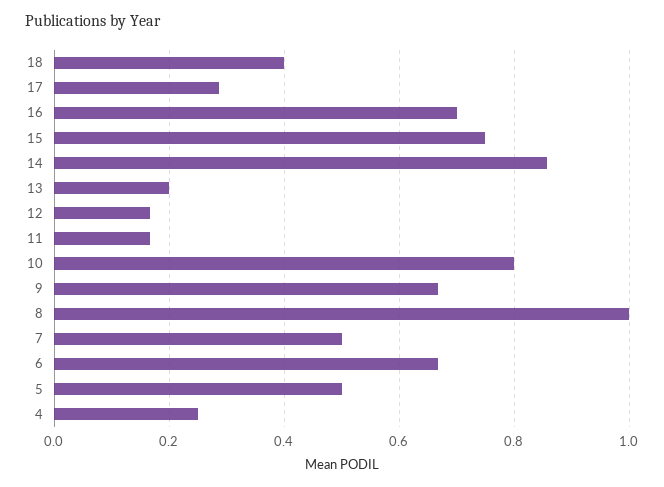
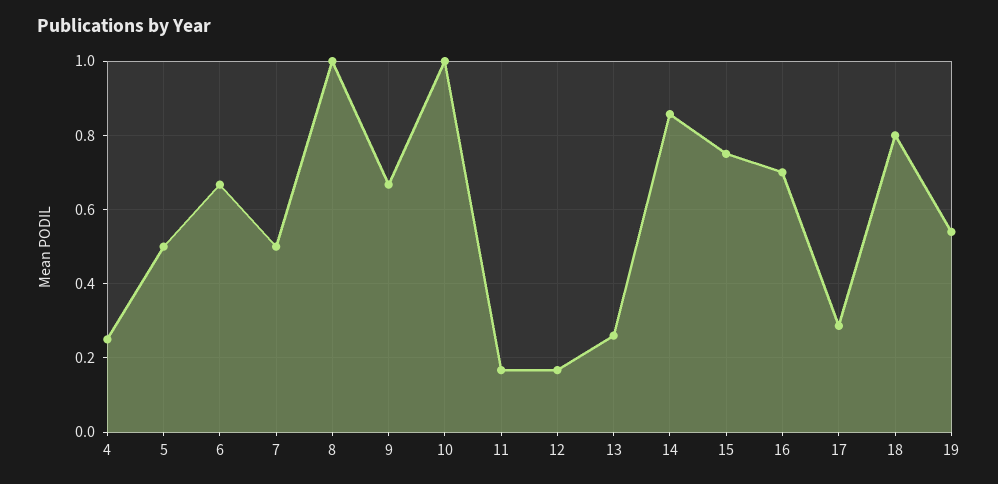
18: 0.4 -> 0.8
13: 0.2 -> 0.26
10: 0.8 -> 1
19: none -> 0.54

